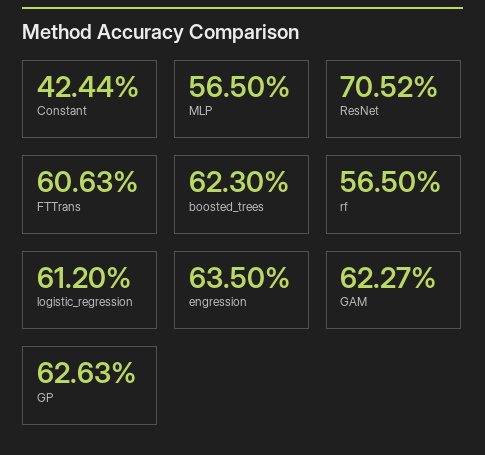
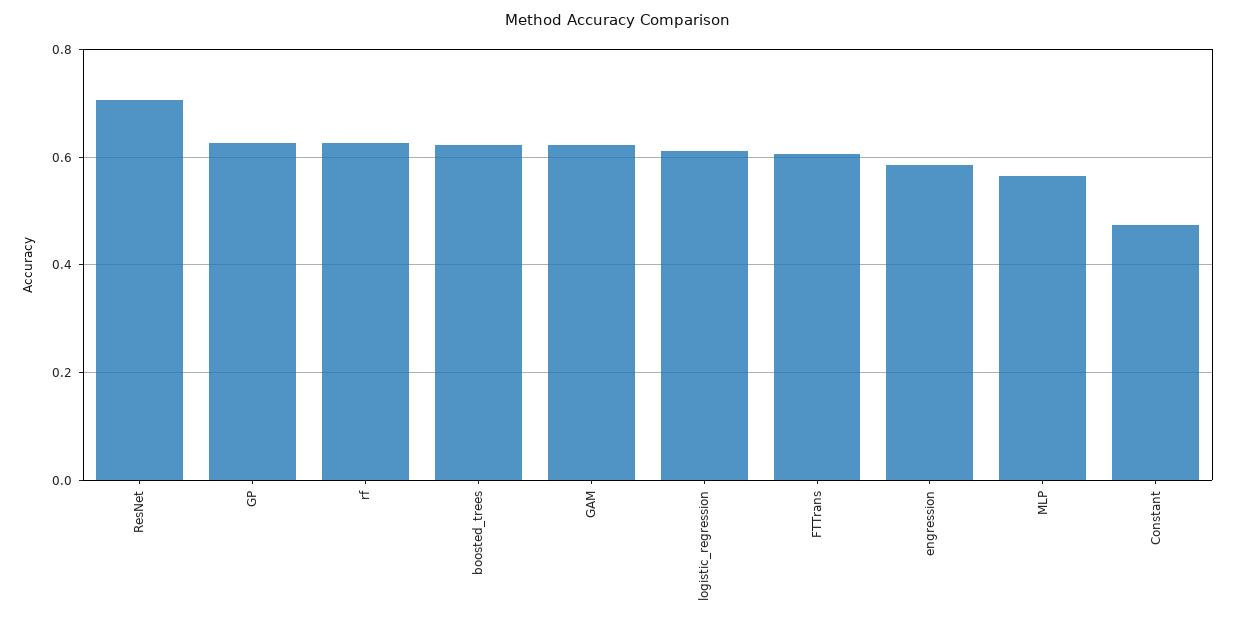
Constant: 0.4244 -> 0.48
rf: 0.565 -> 0.62
engression: 0.635 -> 0.58

